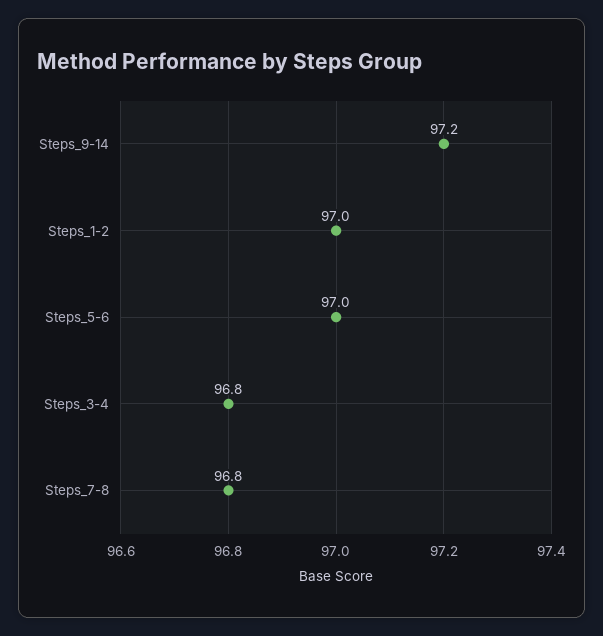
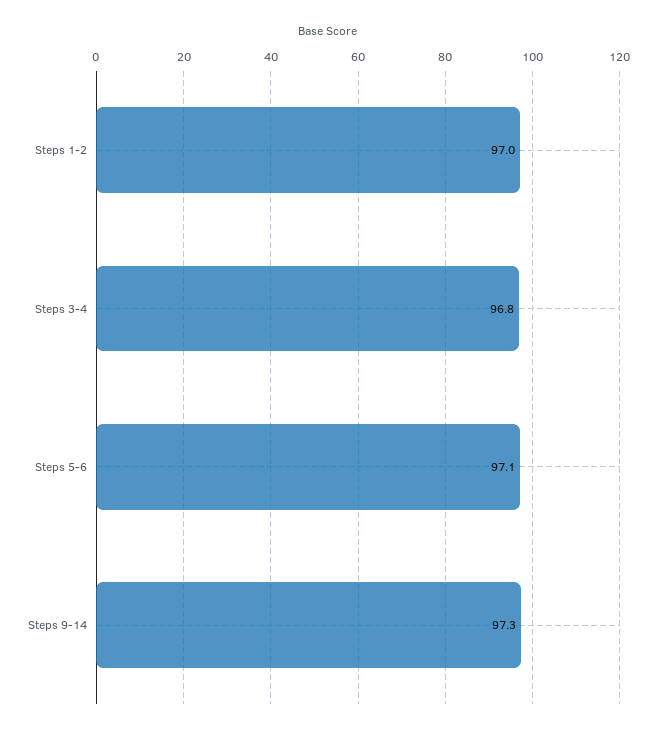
Steps_9-14: 97.2 -> 97.3
Steps_5-6: 97 -> 97.1
Steps_7-8: 96.8 -> none

